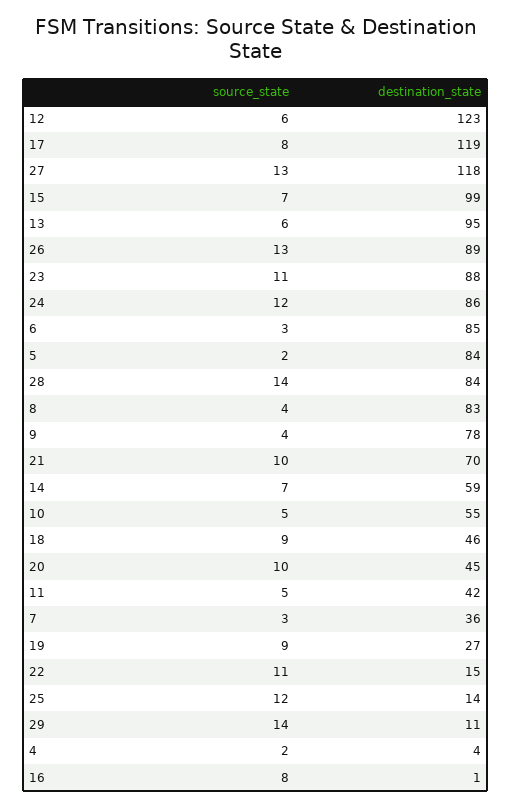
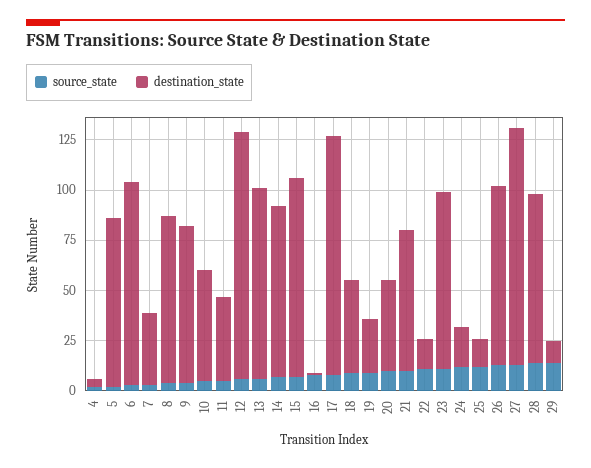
destination_state, 24: 86 -> 20
destination_state, 6: 85 -> 100
destination_state, 14: 59 -> 85

